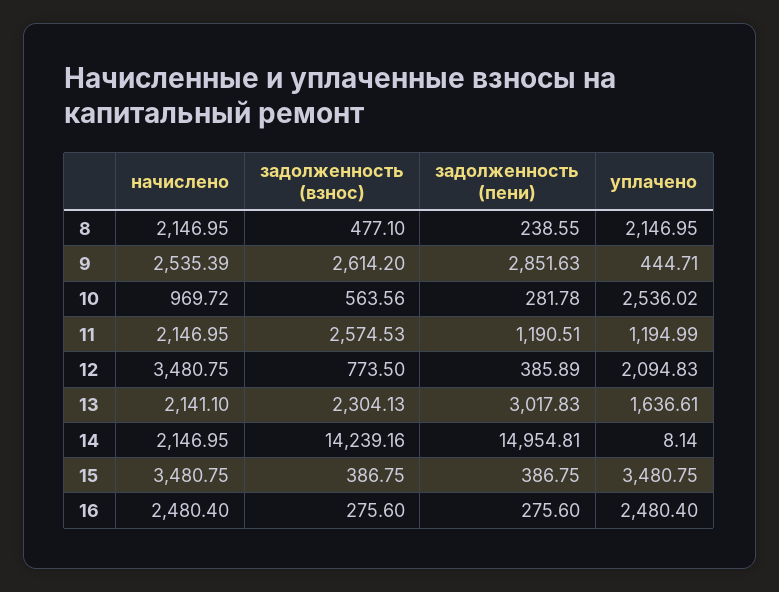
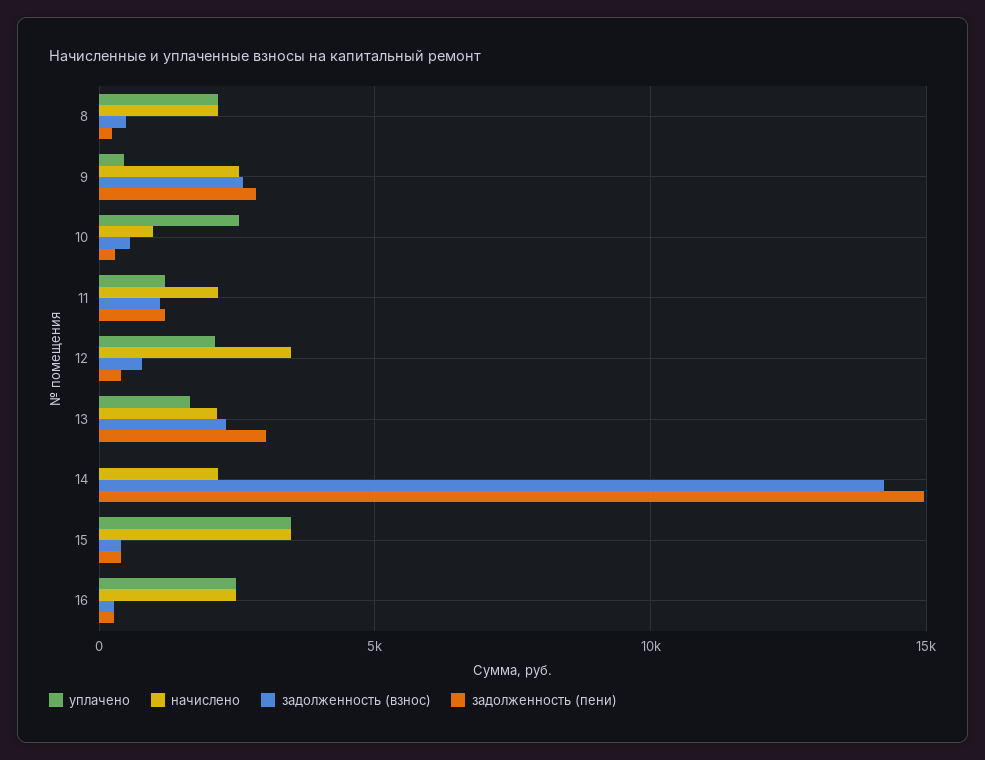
задолженность (взнос), 11: 2574.53 -> 1000

